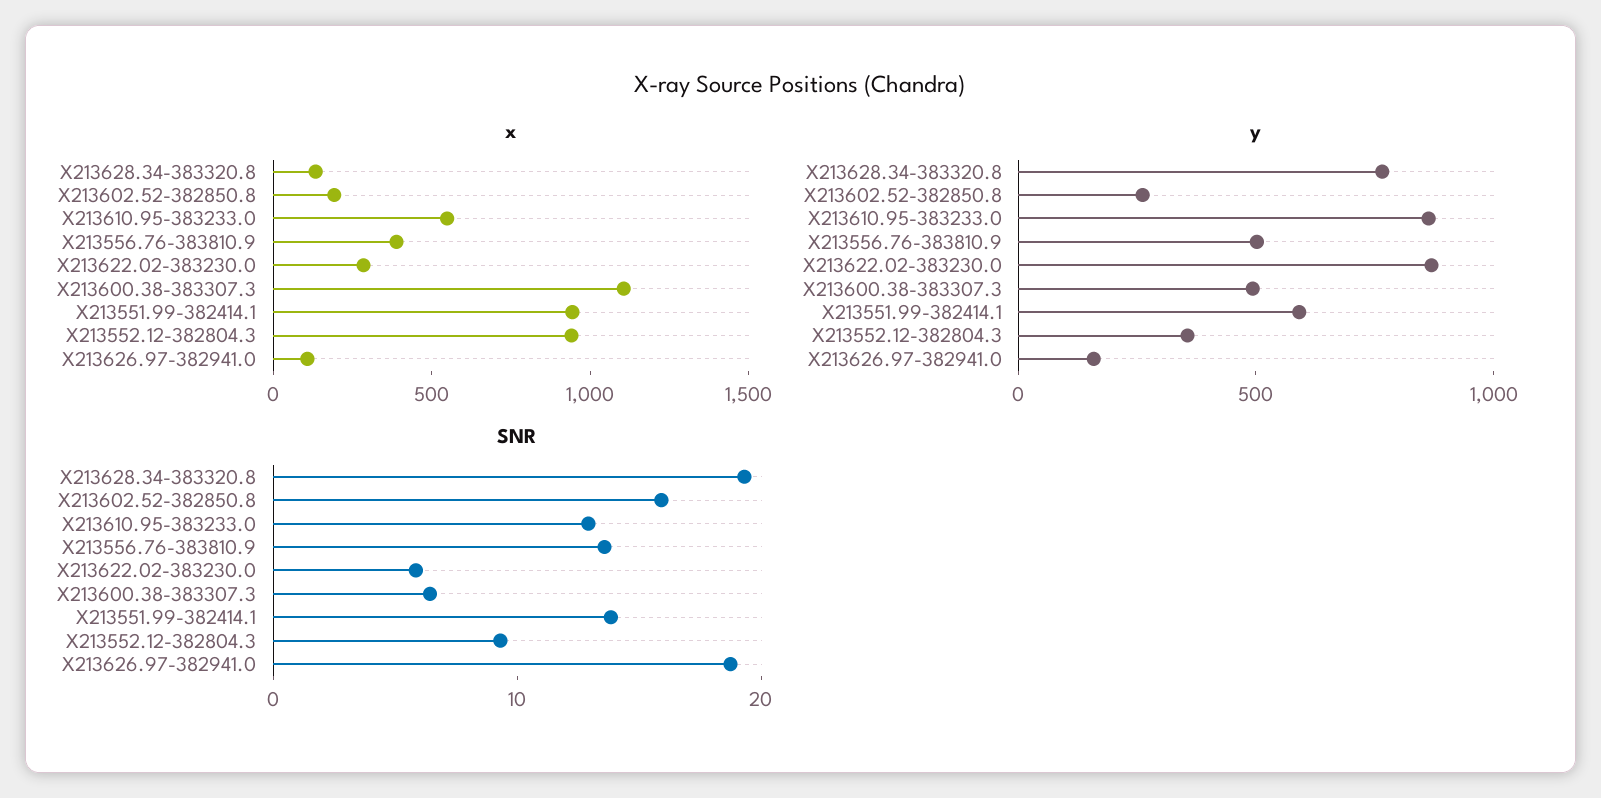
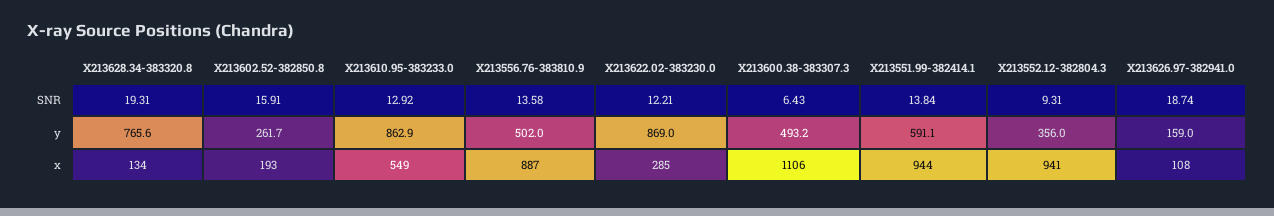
x, X213556.76-383810.9: 400 -> 887
SNR, X213622.02-383230.0: 6 -> 12.21

